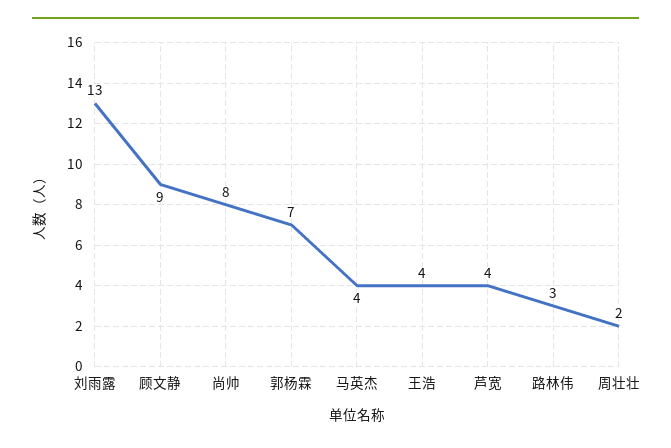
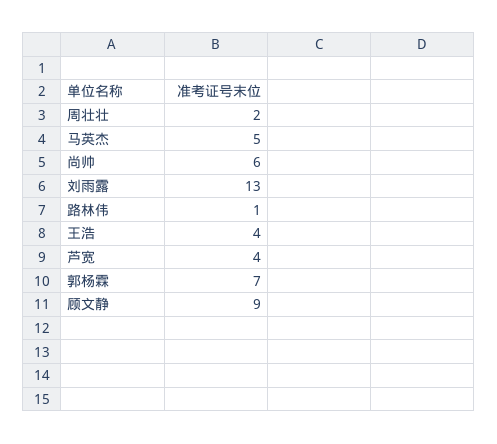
尚帅: 8 -> 6
马英杰: 4 -> 5
路林伟: 3 -> 1

